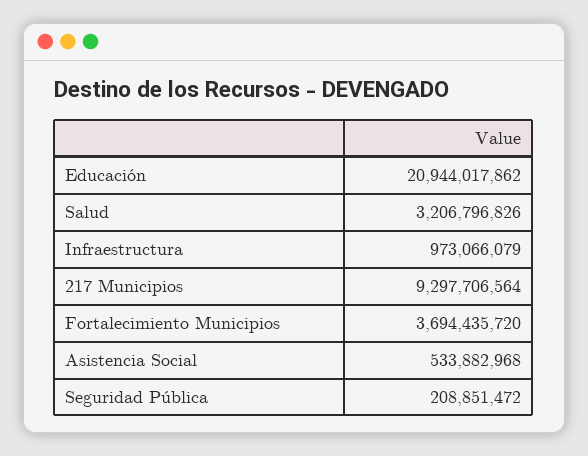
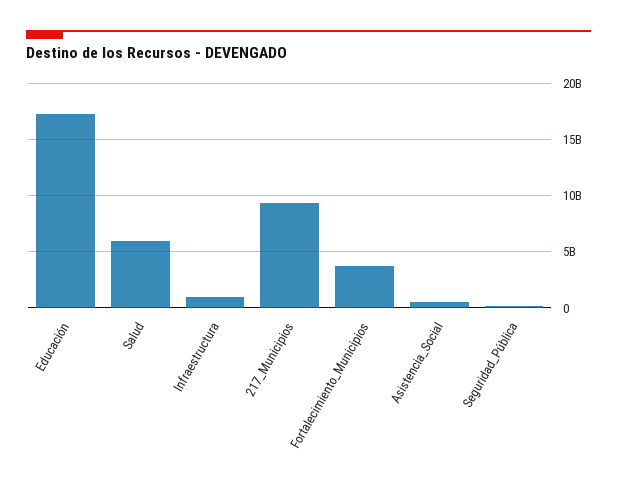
Educación: 20944017862 -> 17000000000
Salud: 3206796826 -> 6000000000

